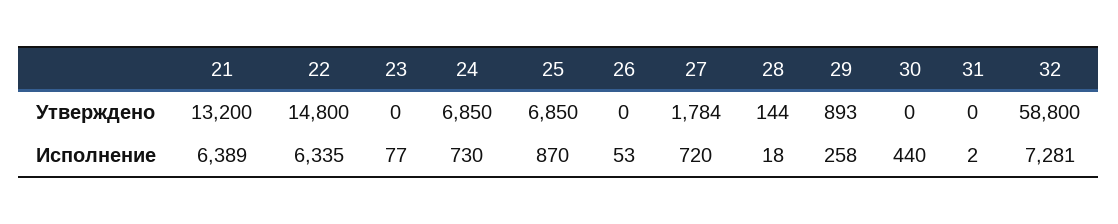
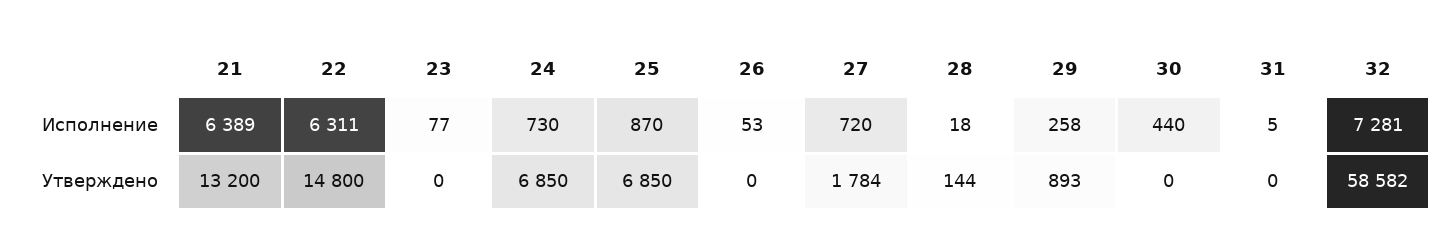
32, Утверждено: 58800 -> 58582
22, Исполнение: 6335 -> 6311
31, Исполнение: 2 -> 5

